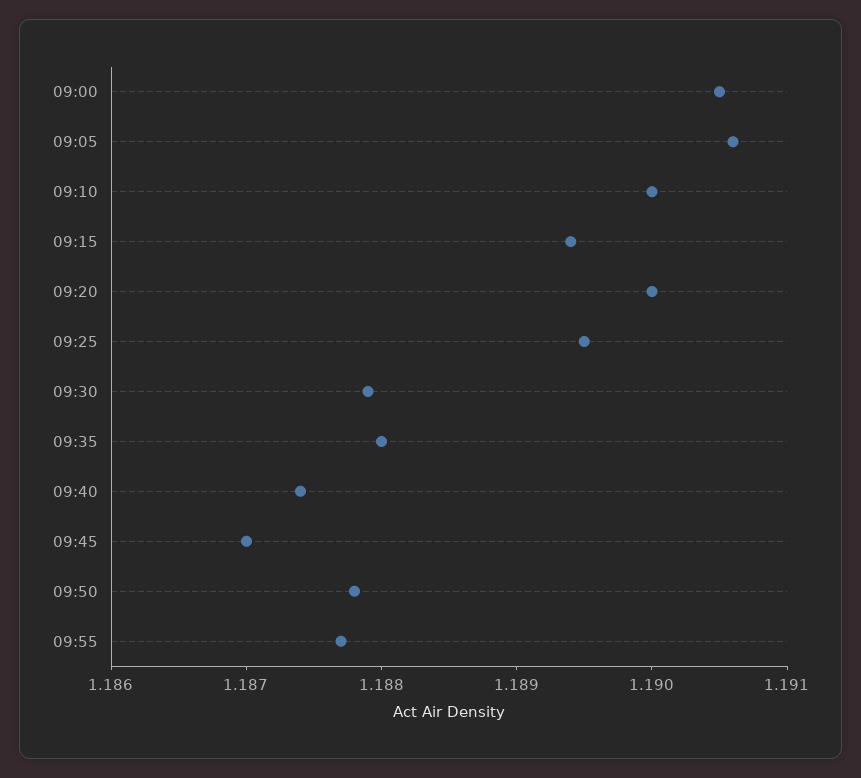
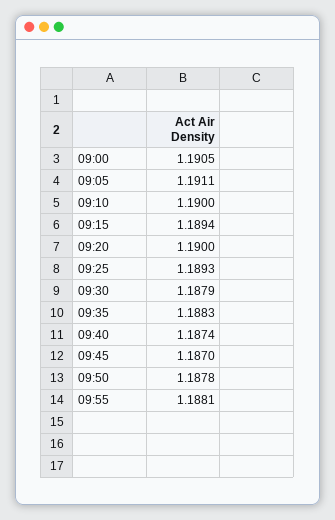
09:05: 1.1906 -> 1.1911
09:25: 1.1895 -> 1.1893
09:35: 1.188 -> 1.1883
09:55: 1.1877 -> 1.1881

